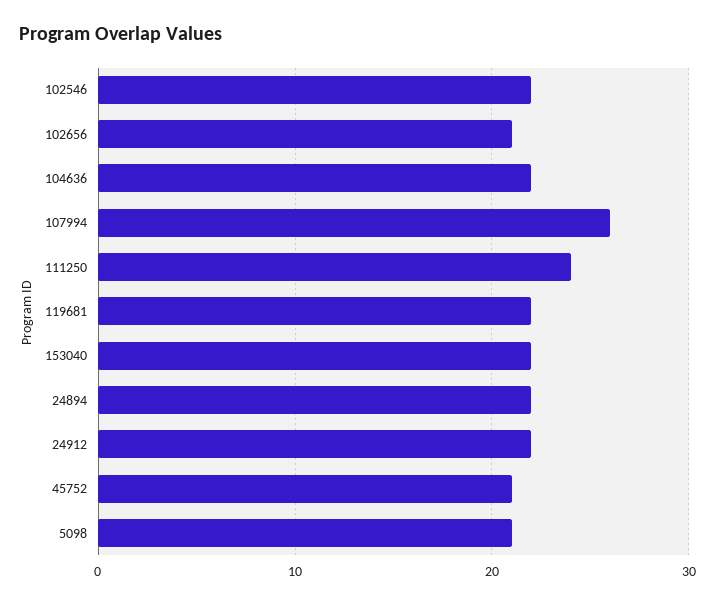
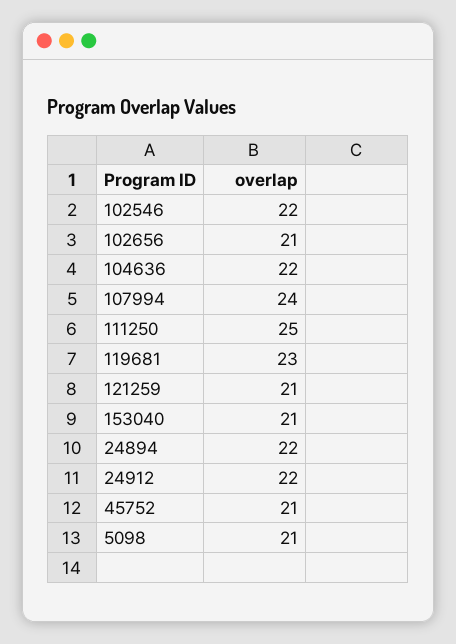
107994: 26 -> 24
111250: 24 -> 25
119681: 22 -> 23
153040: 22 -> 21
121259: none -> 21

